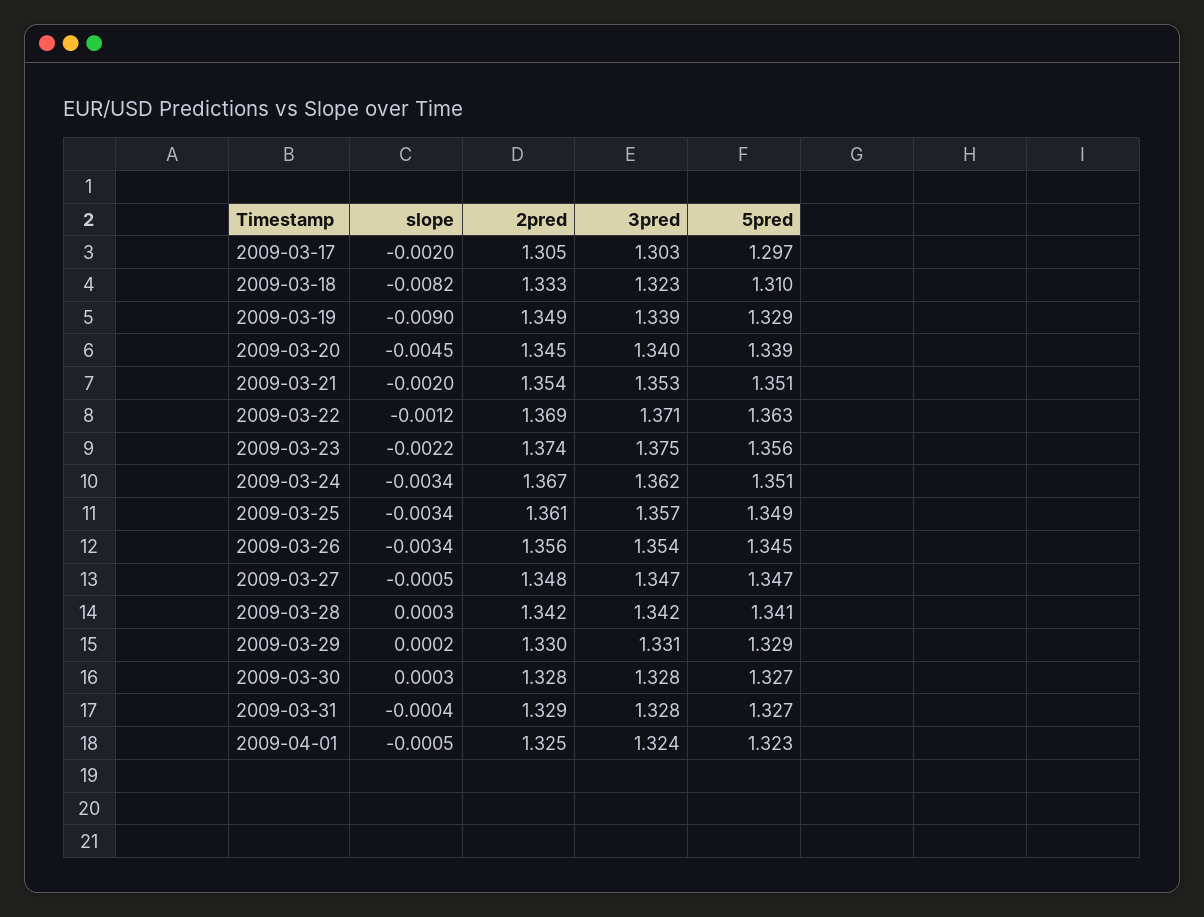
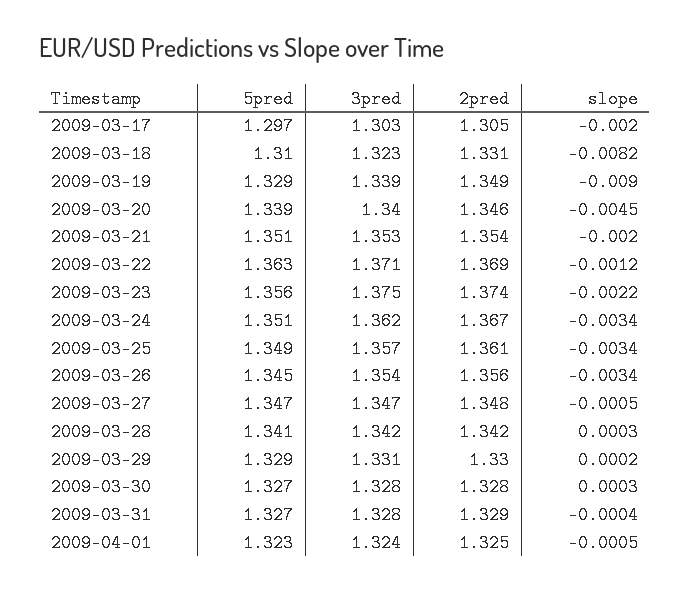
2pred, 2009-03-18: 1.333 -> 1.331
2pred, 2009-03-20: 1.345 -> 1.346

